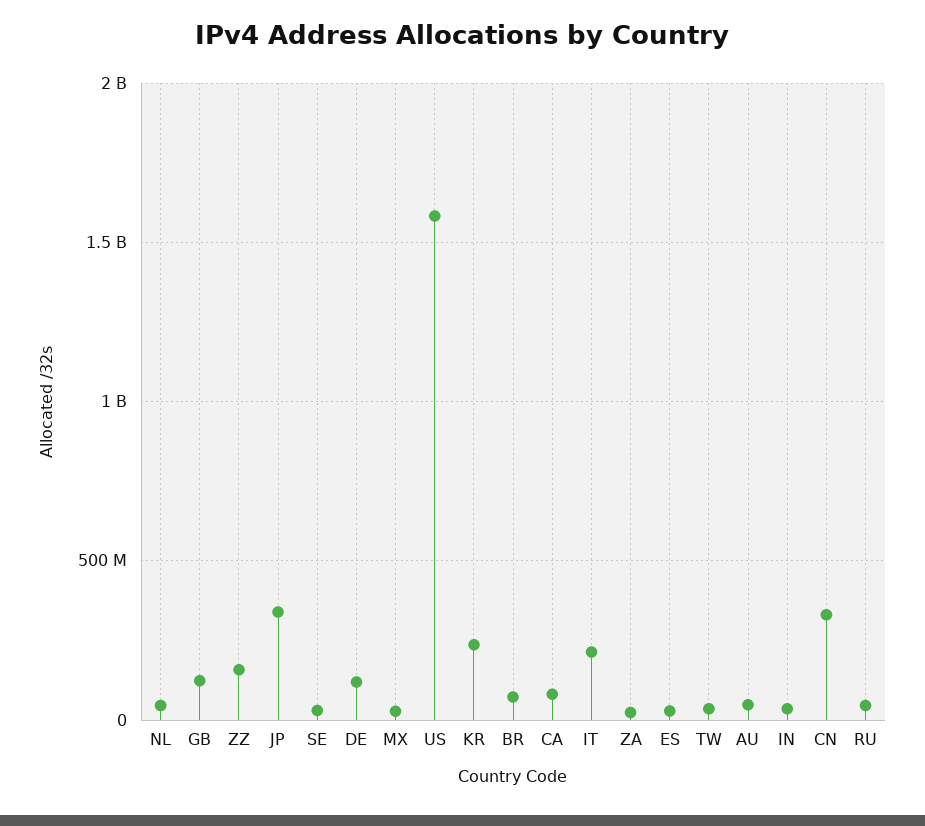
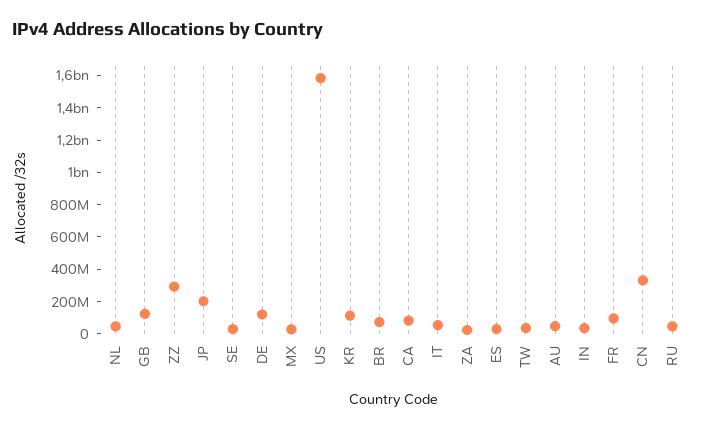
ZZ: 150000000 -> 300000000
JP: 350000000 -> 200000000
KR: 250000000 -> 100000000
IT: 200000000 -> 50000000
FR: none -> 100000000

